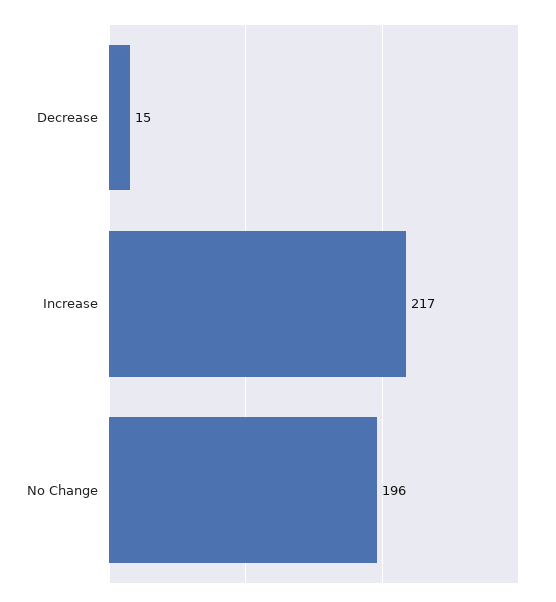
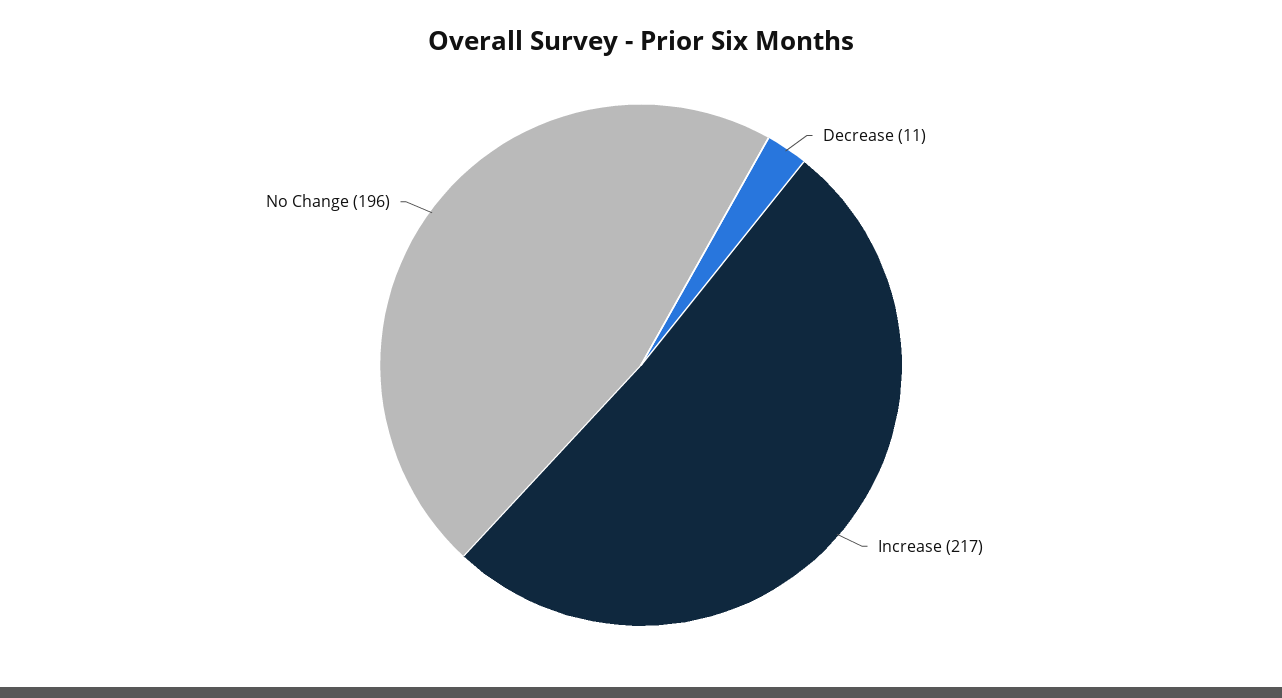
Decrease: 15 -> 11

